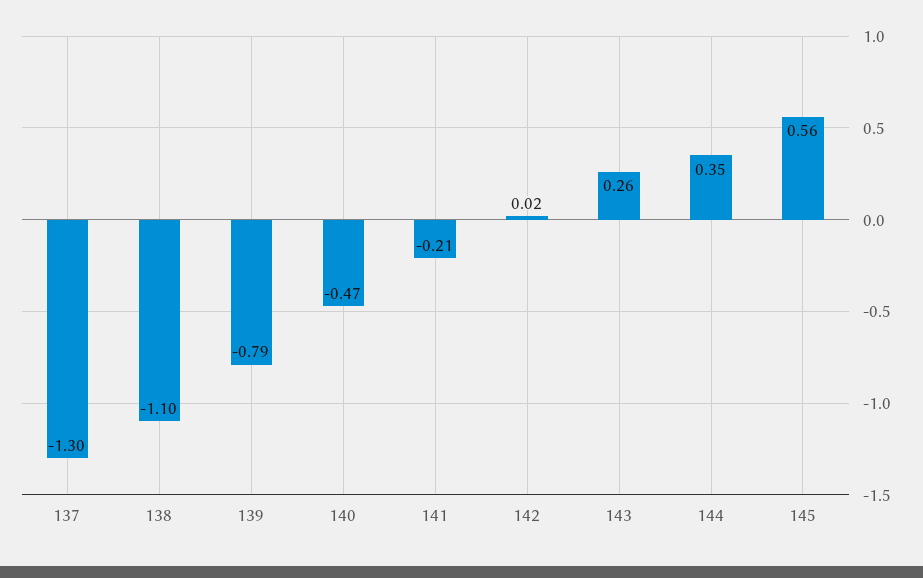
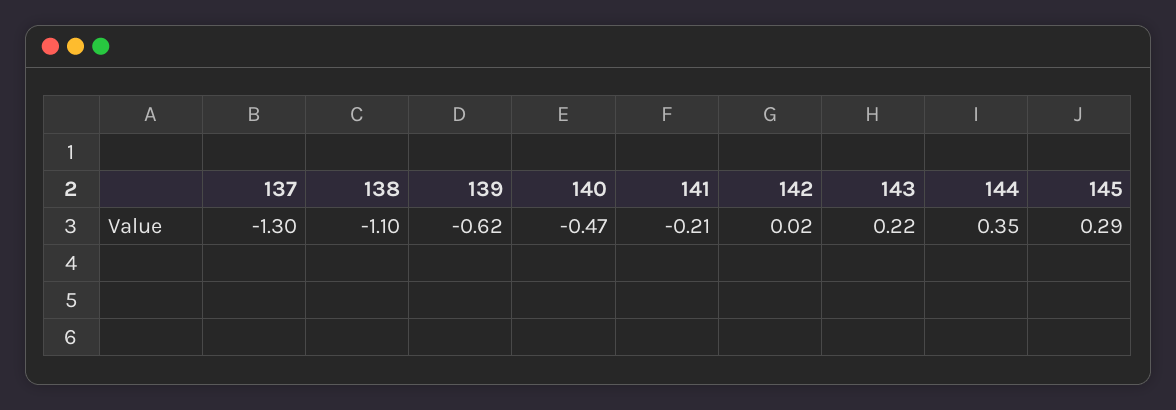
139: -0.79 -> -0.62
143: 0.26 -> 0.22
145: 0.56 -> 0.29

